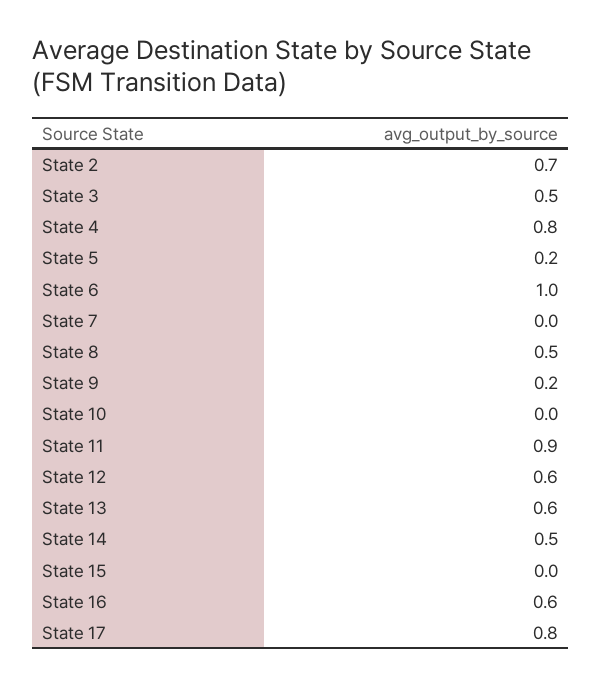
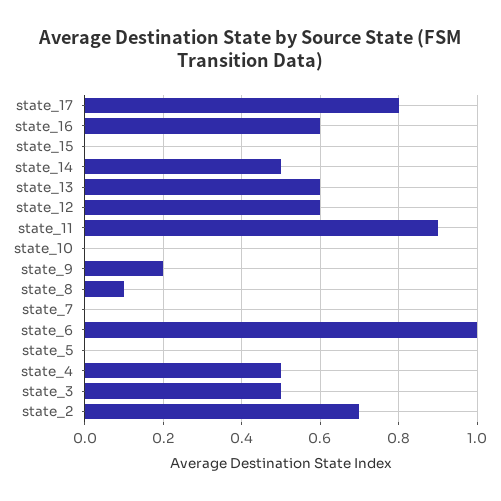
State 4: 0.8 -> 0.5
State 5: 0.2 -> 0
State 8: 0.5 -> 0.1

